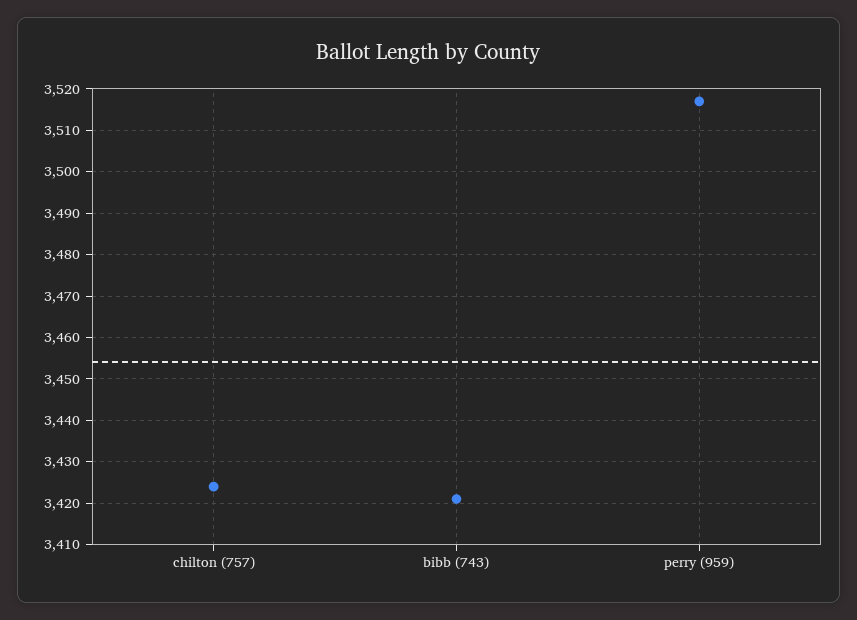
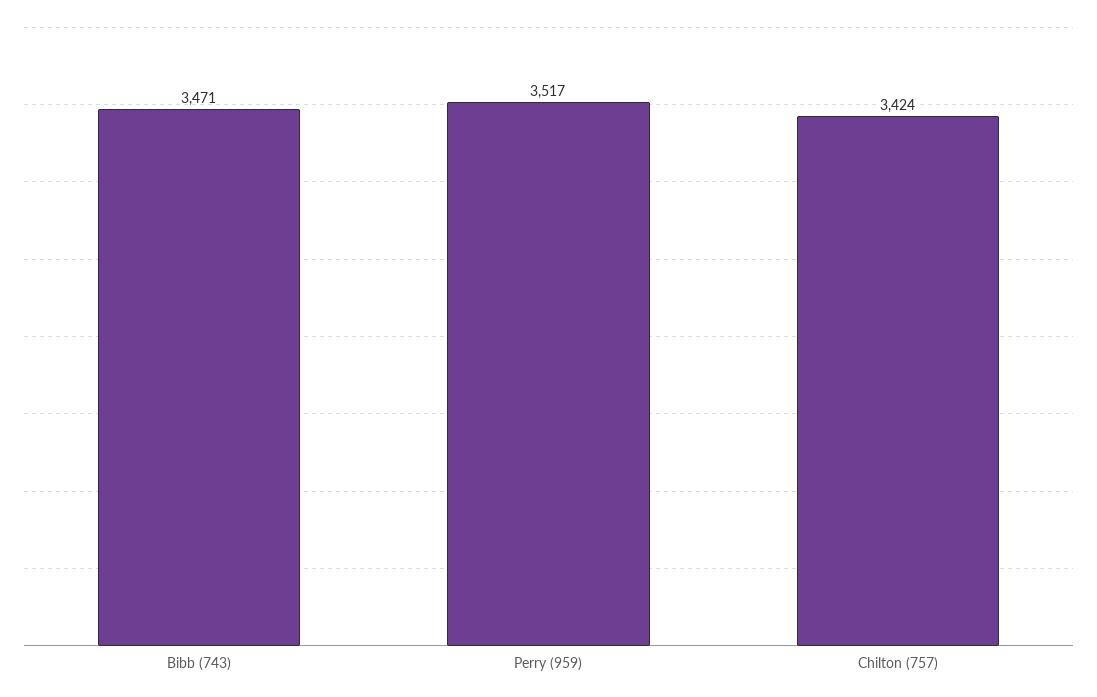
bibb (743): 3420 -> 3471

